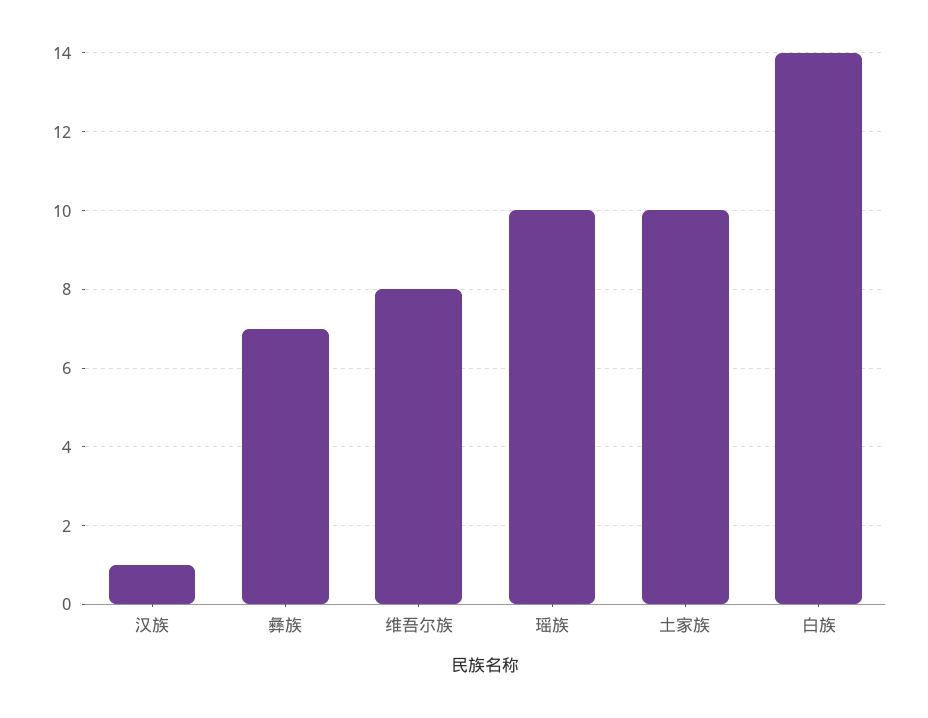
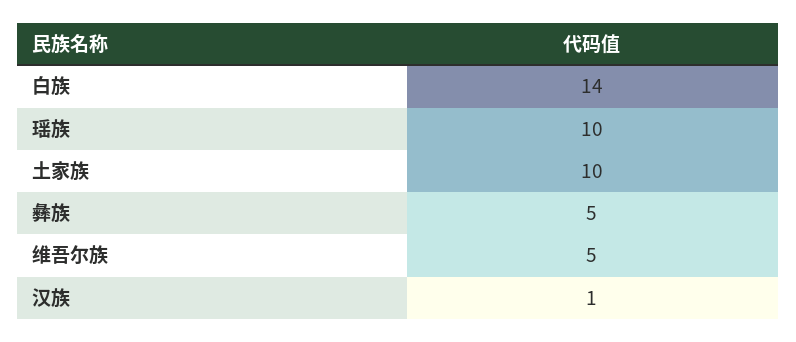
彝族: 7 -> 5
维吾尔族: 8 -> 5

